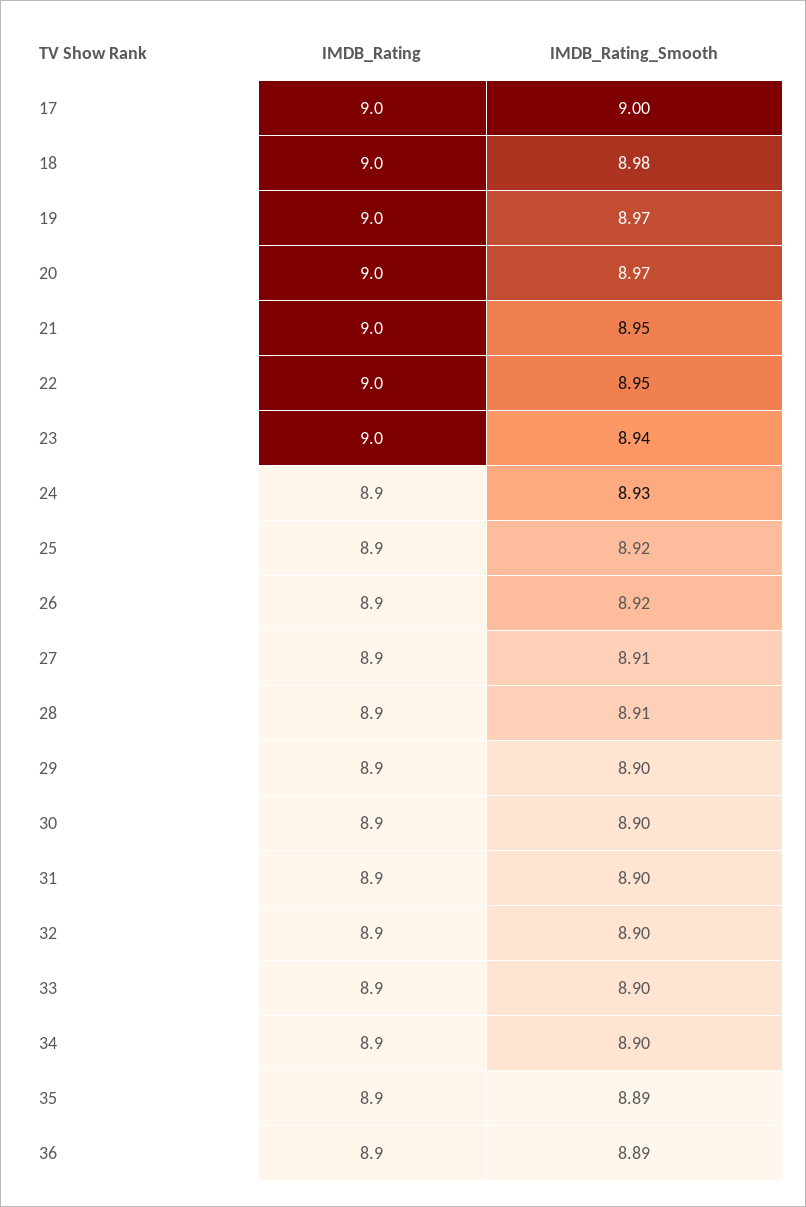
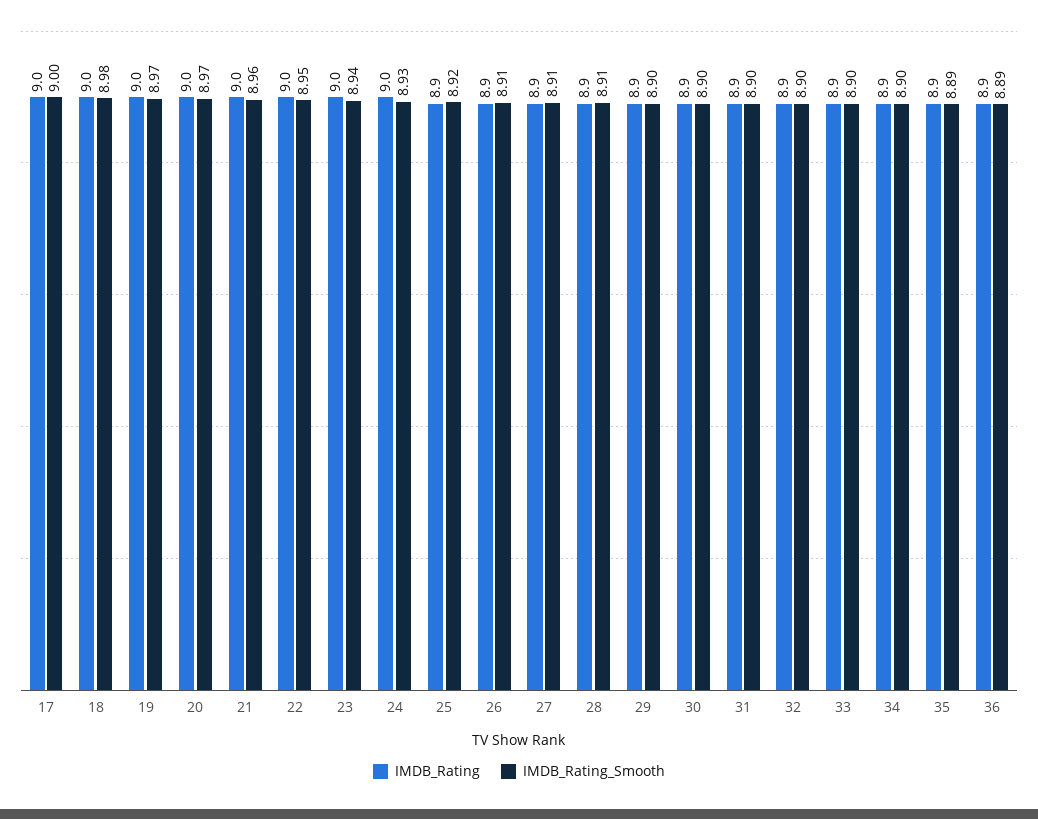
IMDB_Rating_Smooth, 21: 8.95 -> 8.96
IMDB_Rating, 24: 8.9 -> 9
IMDB_Rating_Smooth, 26: 8.92 -> 8.91

